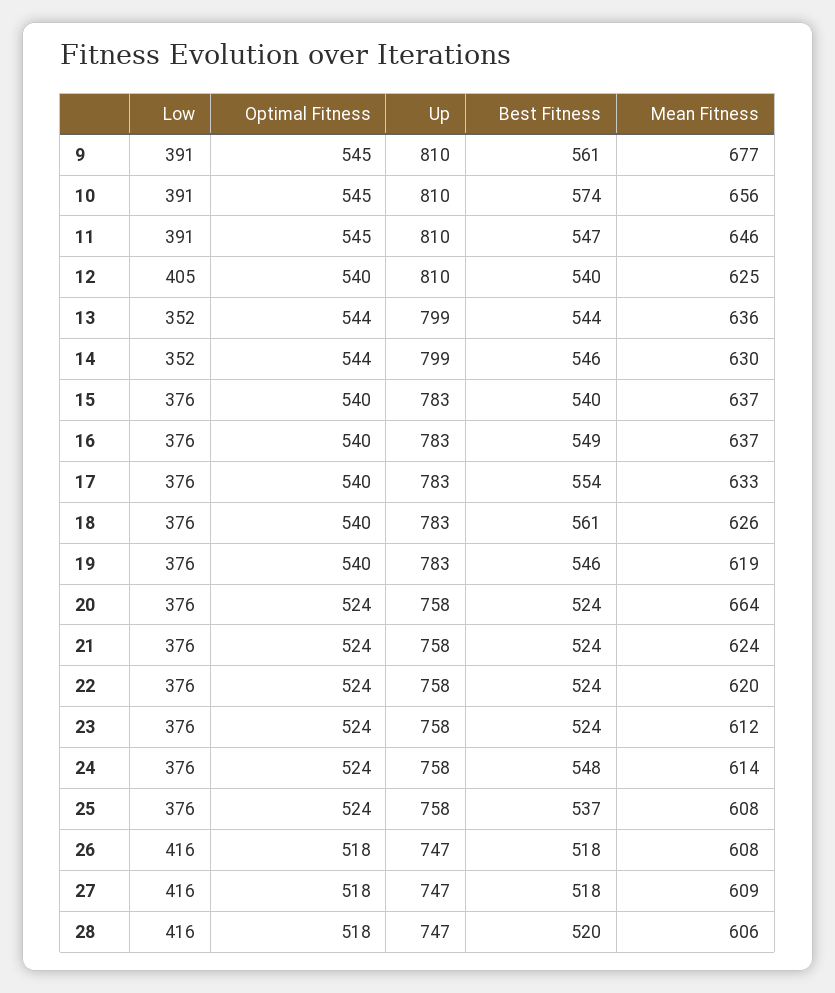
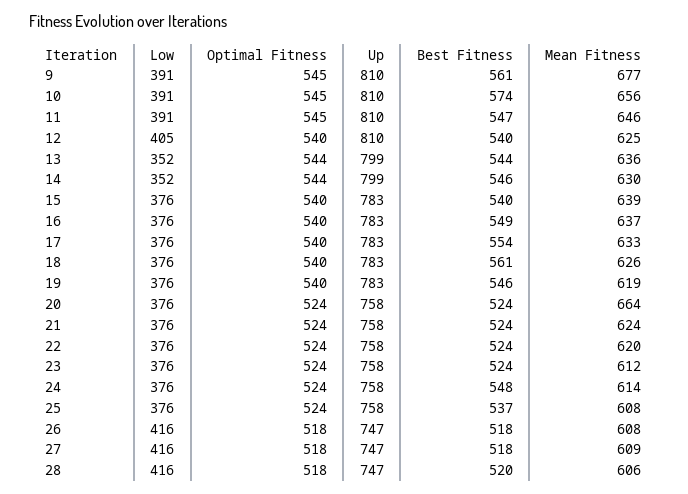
Mean Fitness, 15: 637 -> 639

